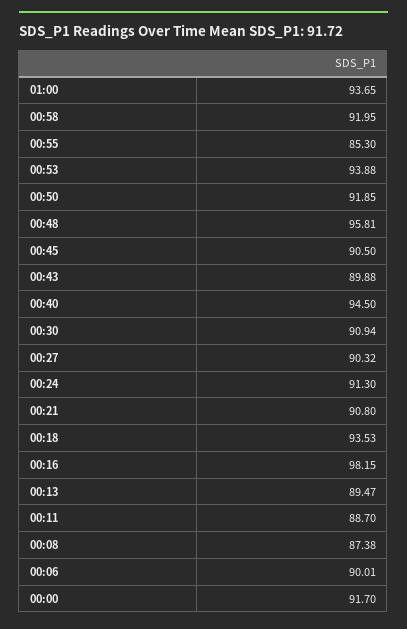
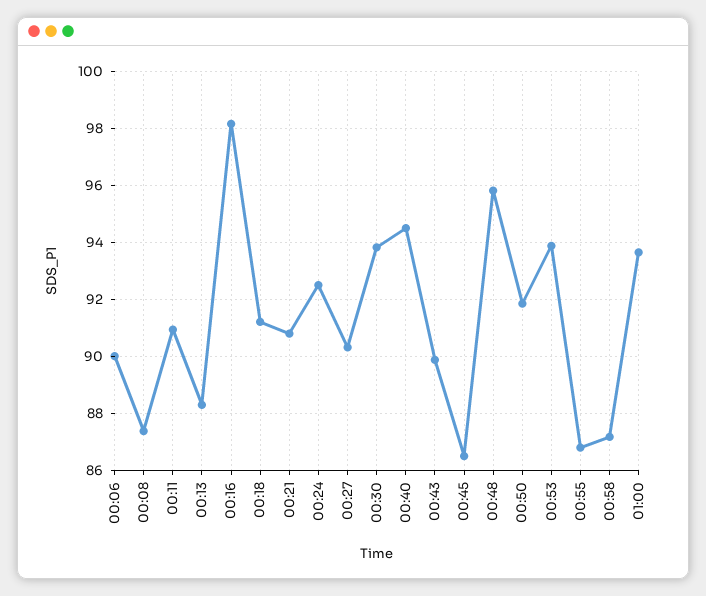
00:58: 91.95 -> 87.25
00:55: 85.3 -> 86.75
00:45: 90.5 -> 86.5
00:30: 90.94 -> 93.75
00:24: 91.3 -> 92.5
00:18: 93.53 -> 91.25
00:13: 89.47 -> 88.25
00:11: 88.7 -> 91
00:00: 91.7 -> none

